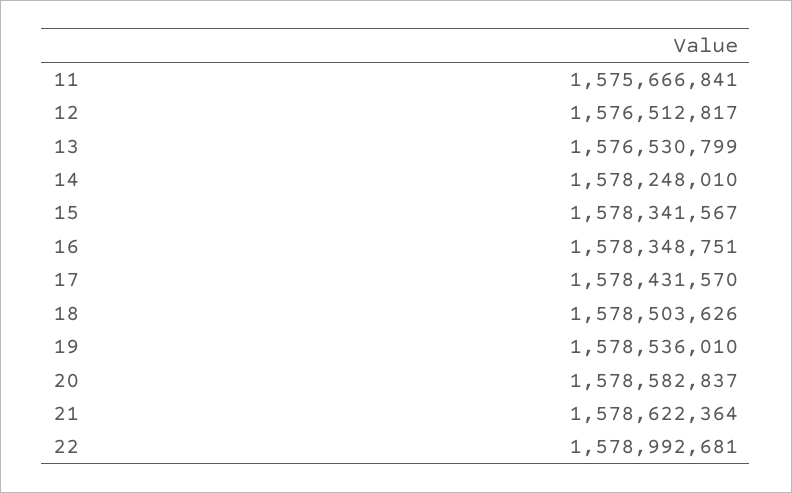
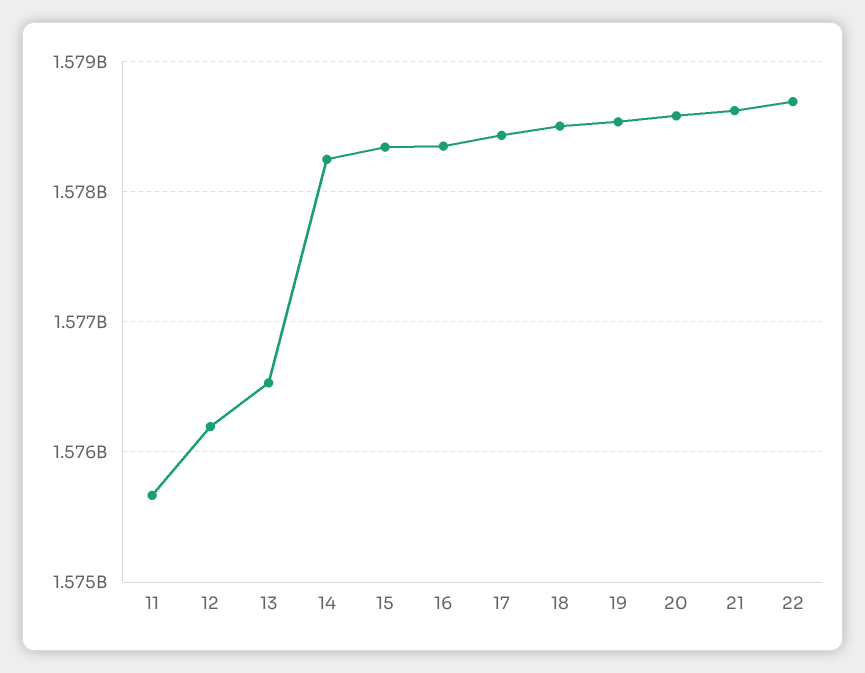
12: 1576512817 -> 1576200000
22: 1578992681 -> 1578700000

